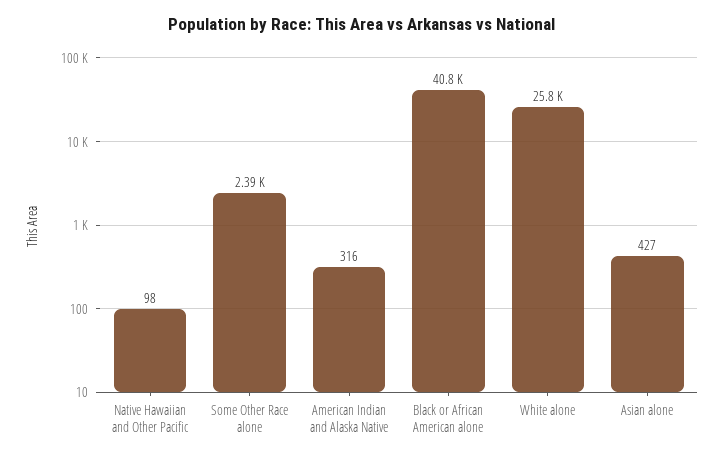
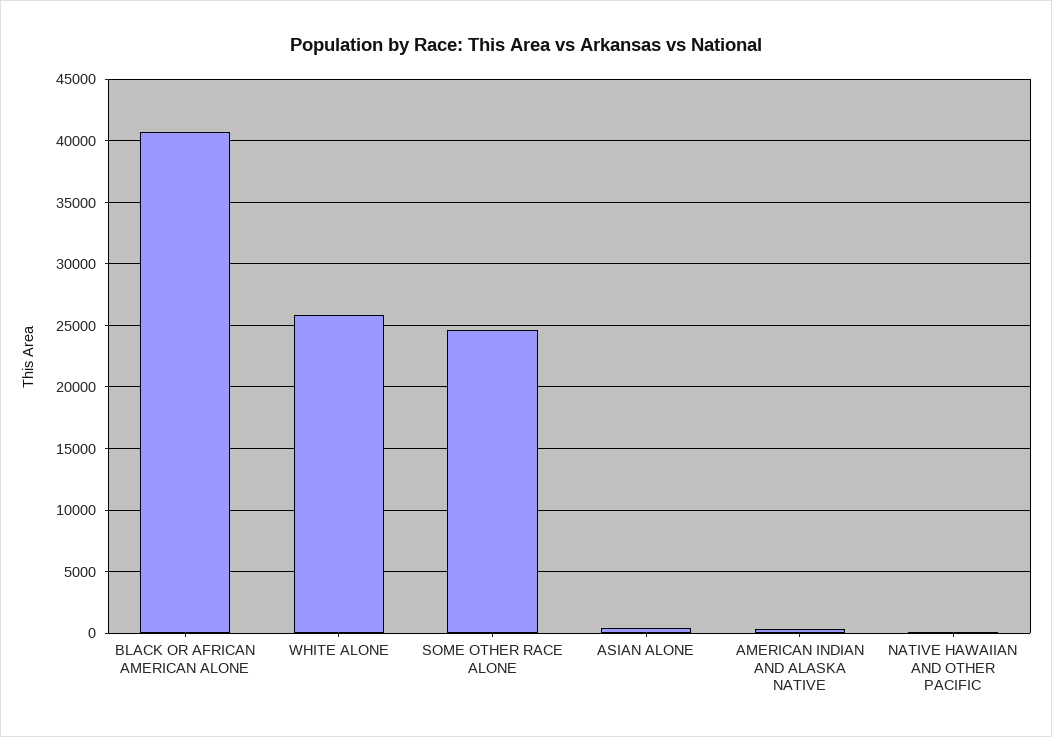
Some Other Race alone: 2390 -> 24500

